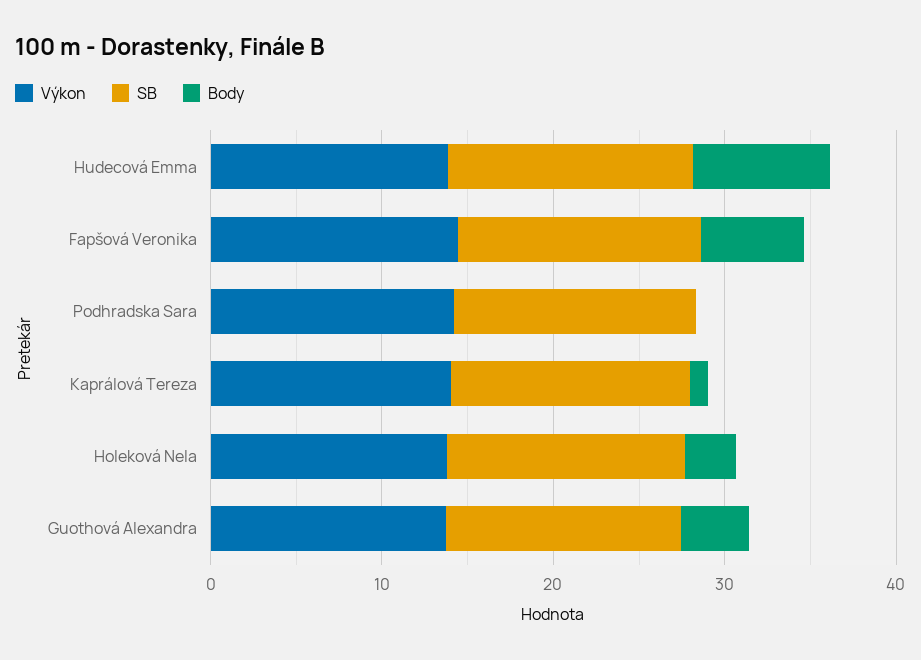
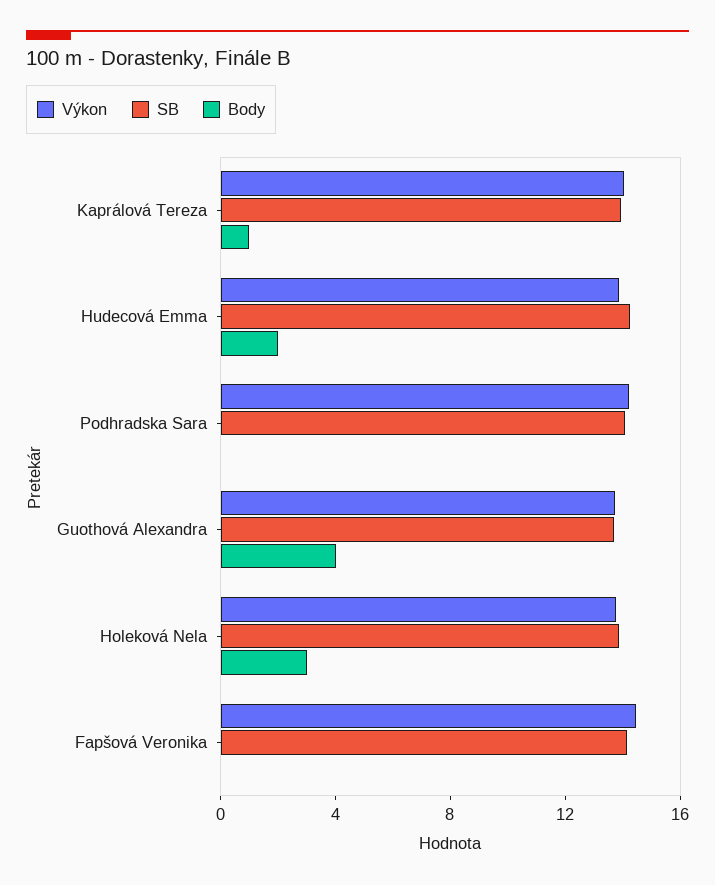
Body, Hudecová Emma: 8 -> 2
Body, Fapšová Veronika: 6 -> 0

